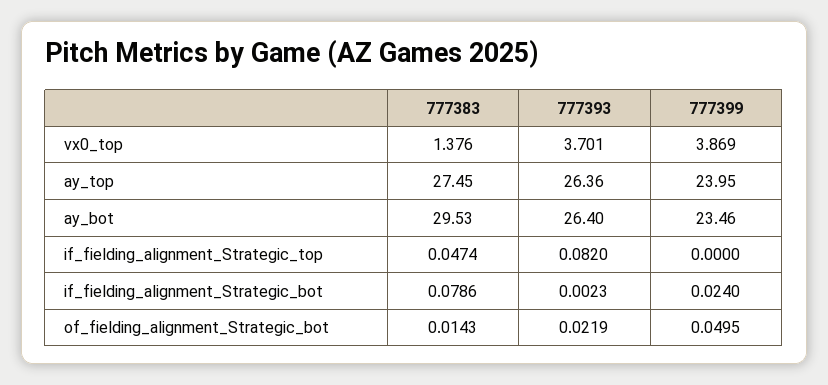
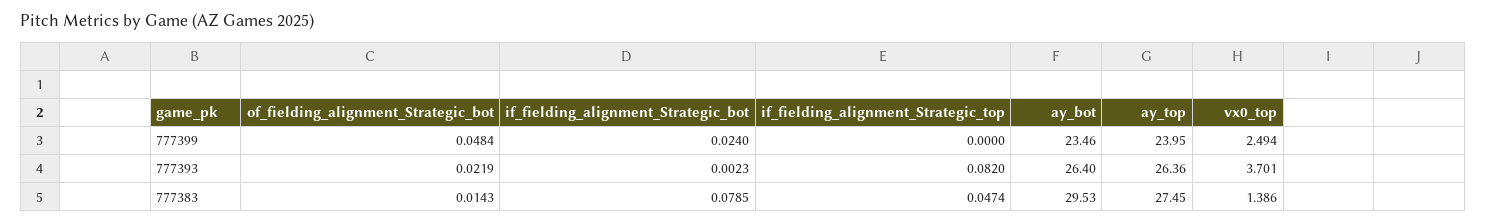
777383, vx0_top: 1.376 -> 1.386
777399, vx0_top: 3.869 -> 2.494
777383, if_fielding_alignment_Strategic_bot: 0.0786 -> 0.0785
777399, of_fielding_alignment_Strategic_bot: 0.0495 -> 0.0484

